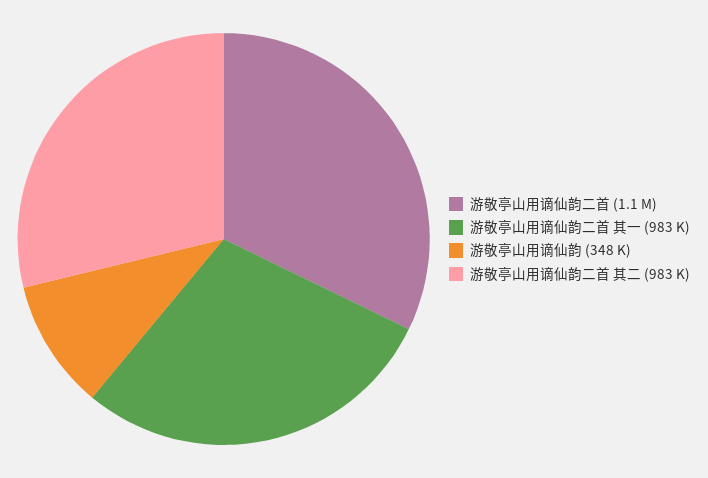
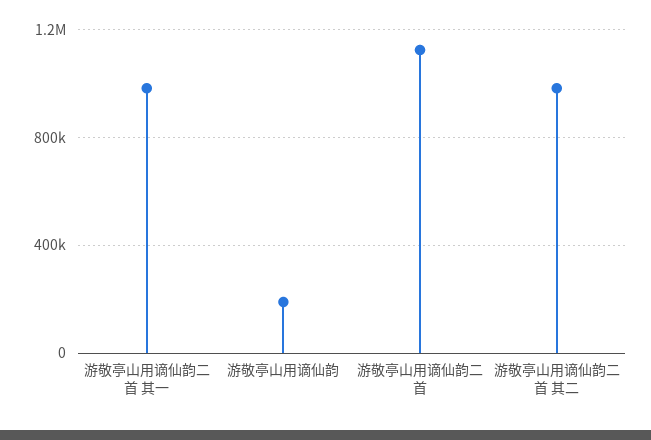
游敬亭山用谪仙韵: 348000 -> 200000

